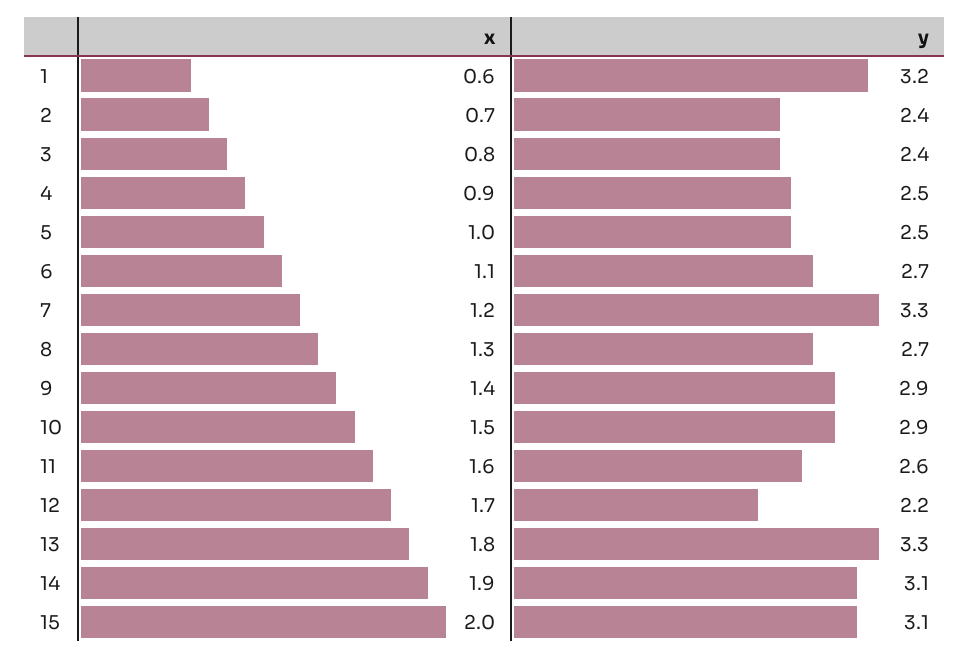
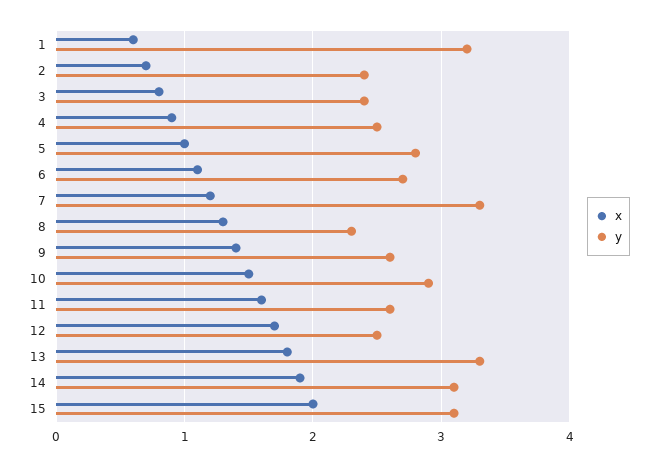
y, 5: 2.5 -> 2.8
y, 8: 2.7 -> 2.3
y, 9: 2.9 -> 2.6
y, 12: 2.2 -> 2.5

